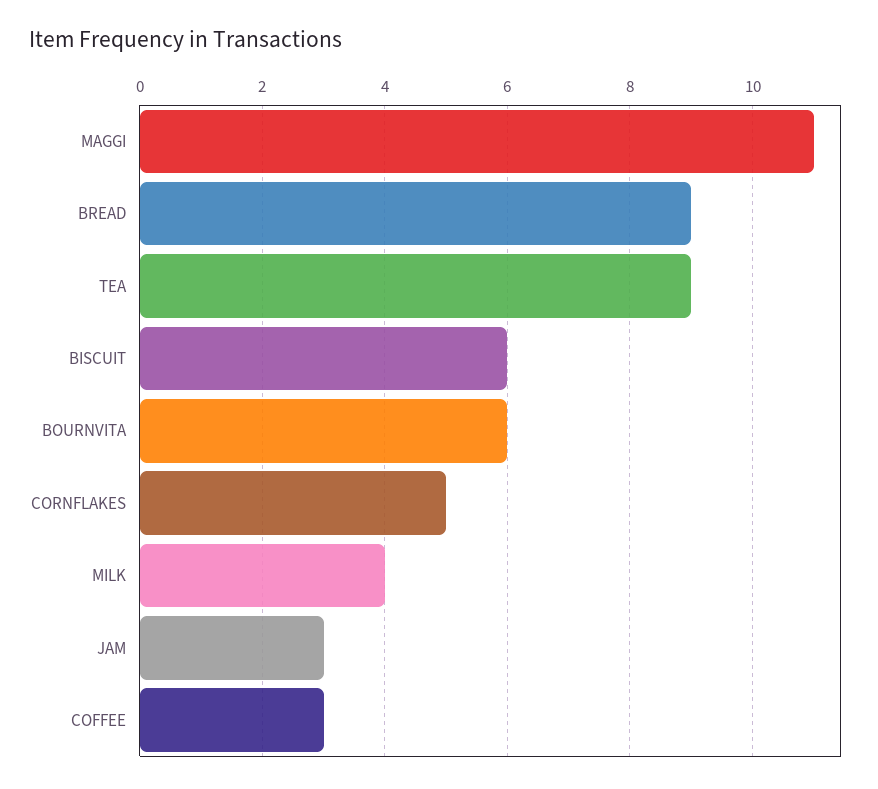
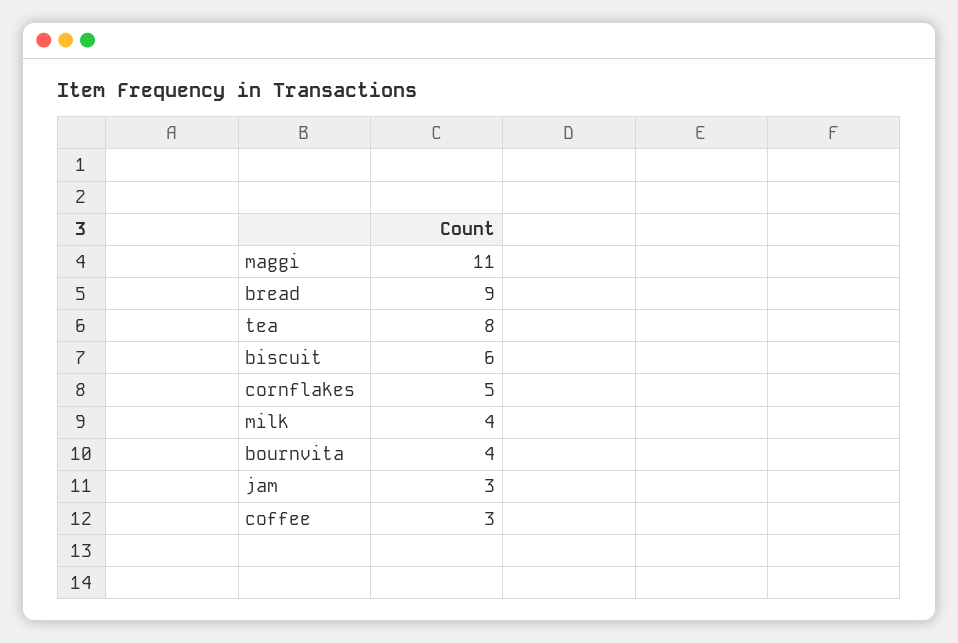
TEA: 9 -> 8
BOURNVITA: 6 -> 4

